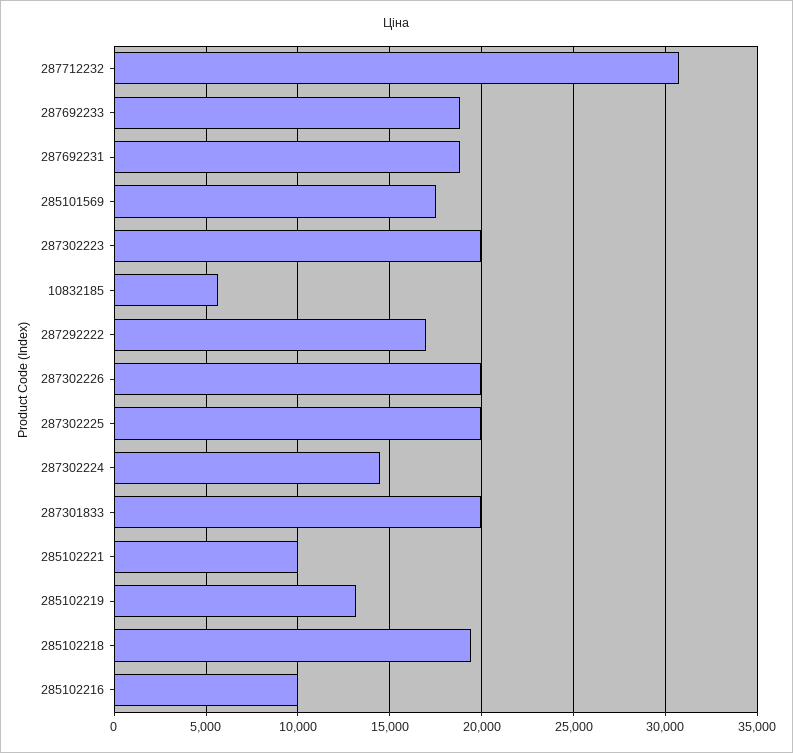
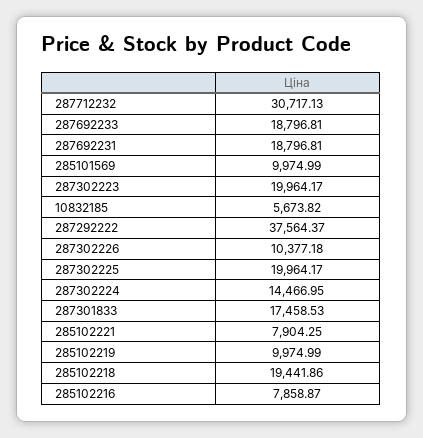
285101569: 17500 -> 9974.99
287292222: 17000 -> 37564.37
287302226: 20000 -> 10377.18
287301833: 20000 -> 17458.53
285102221: 10000 -> 7904.25
285102219: 13000 -> 9974.99
285102216: 10000 -> 7858.87

